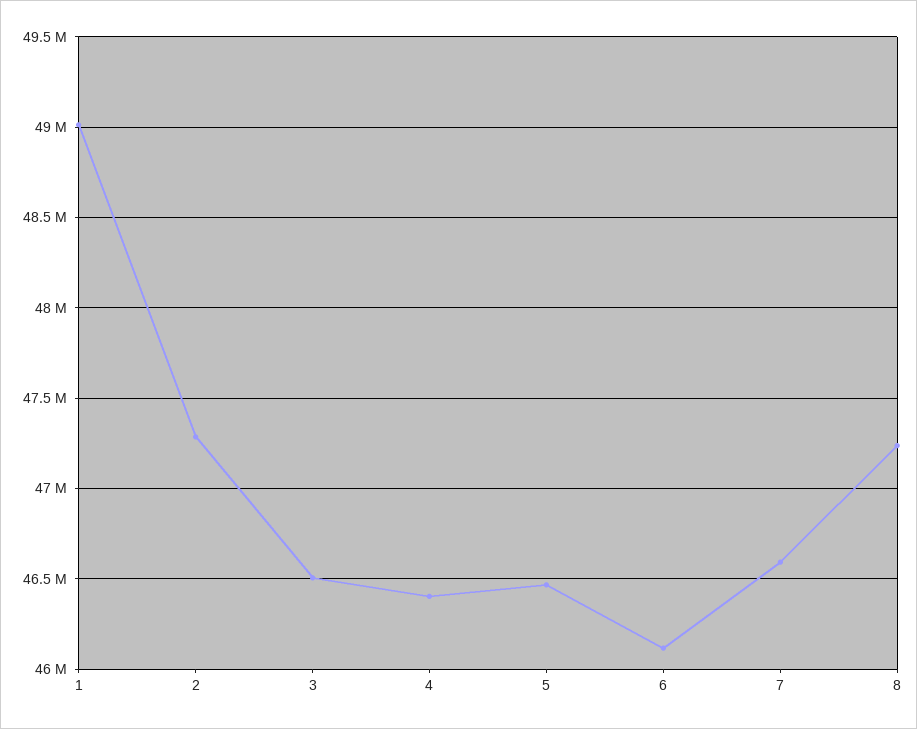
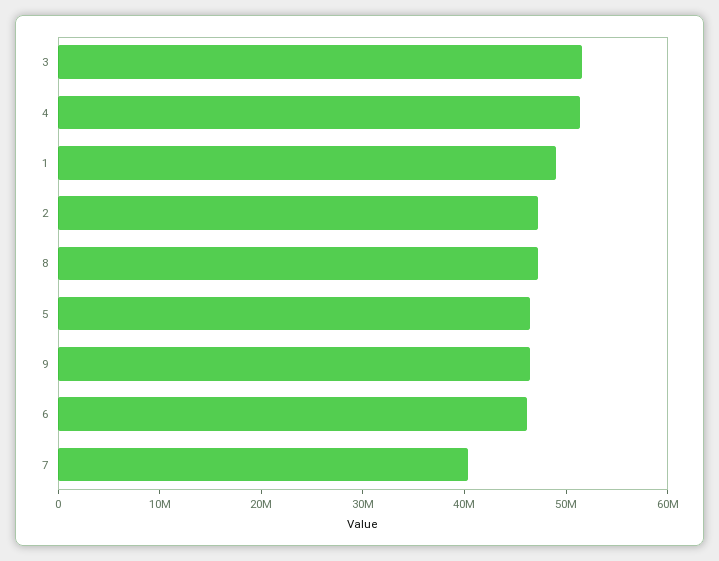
3: 46500000 -> 52000000
4: 46400000 -> 52000000
7: 46600000 -> 40000000
9: none -> 46000000

